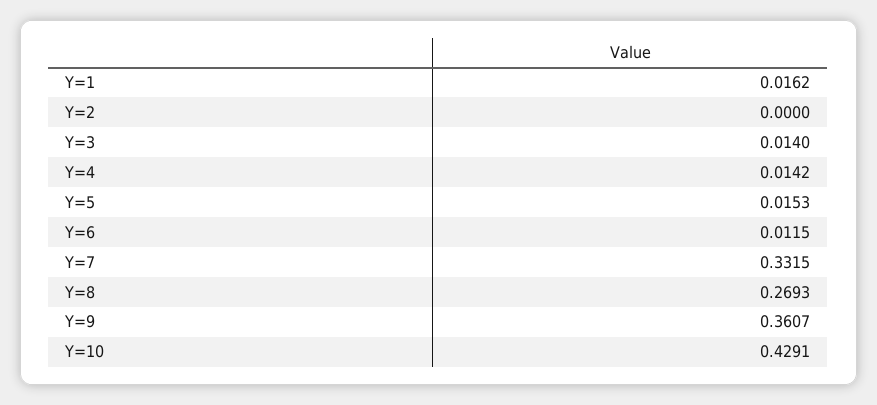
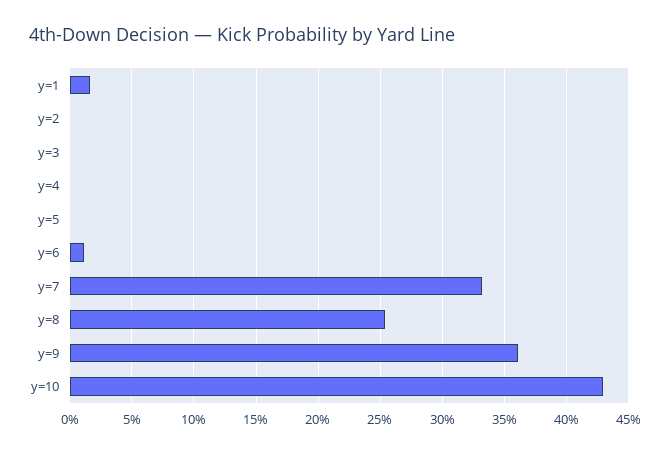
Y=3: 0.014 -> 0
Y=4: 0.0142 -> 0
Y=5: 0.0153 -> 0
Y=8: 0.2693 -> 0.255

